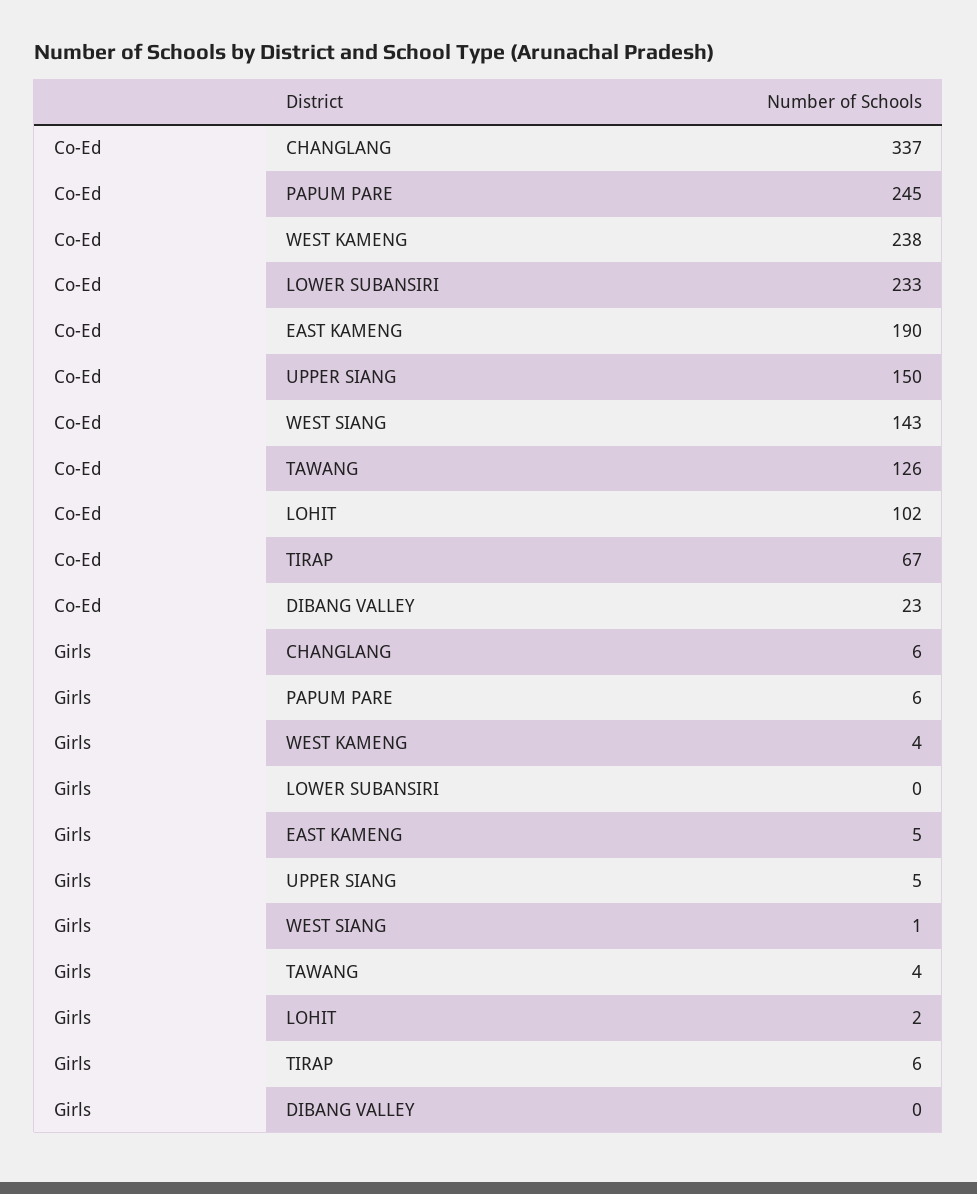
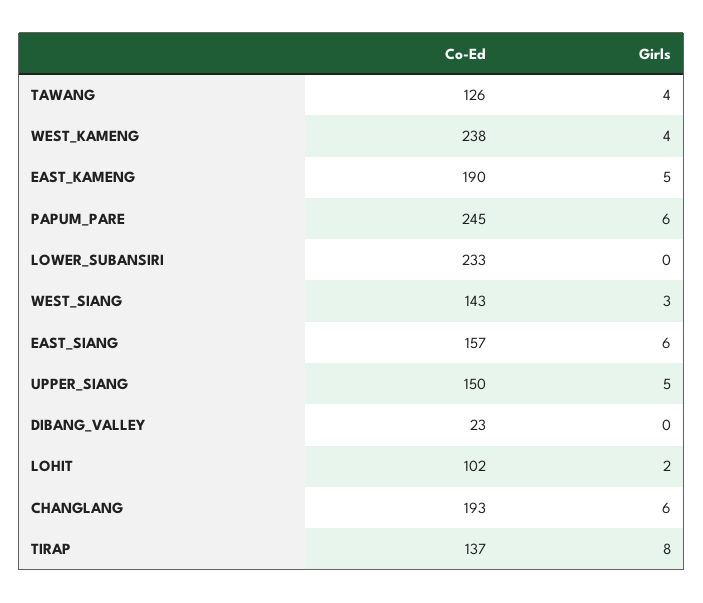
Co-Ed, CHANGLANG: 337 -> 193
Co-Ed, TIRAP: 67 -> 137
Girls, WEST SIANG: 1 -> 3
Girls, TIRAP: 6 -> 8
Co-Ed, EAST_SIANG: none -> 157
Girls, EAST_SIANG: none -> 6

